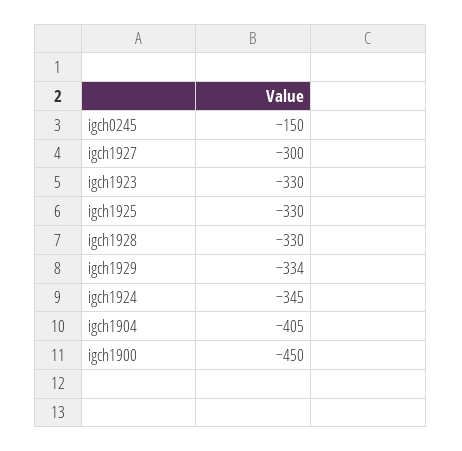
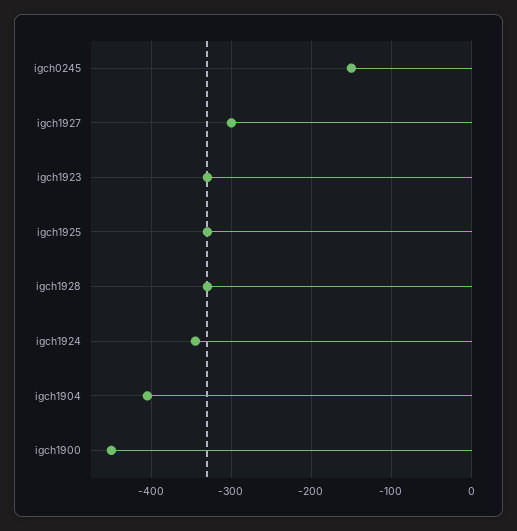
igch1929: -334 -> none

